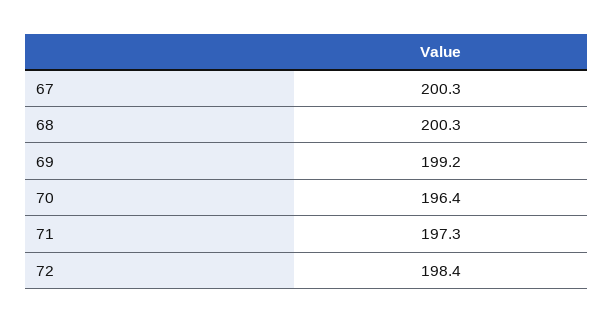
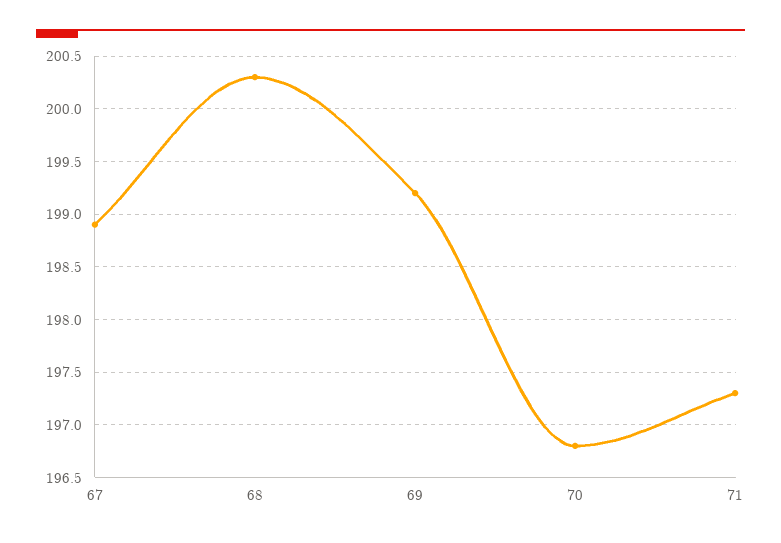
67: 200.3 -> 198.9
70: 196.4 -> 196.8
72: 198.4 -> none

